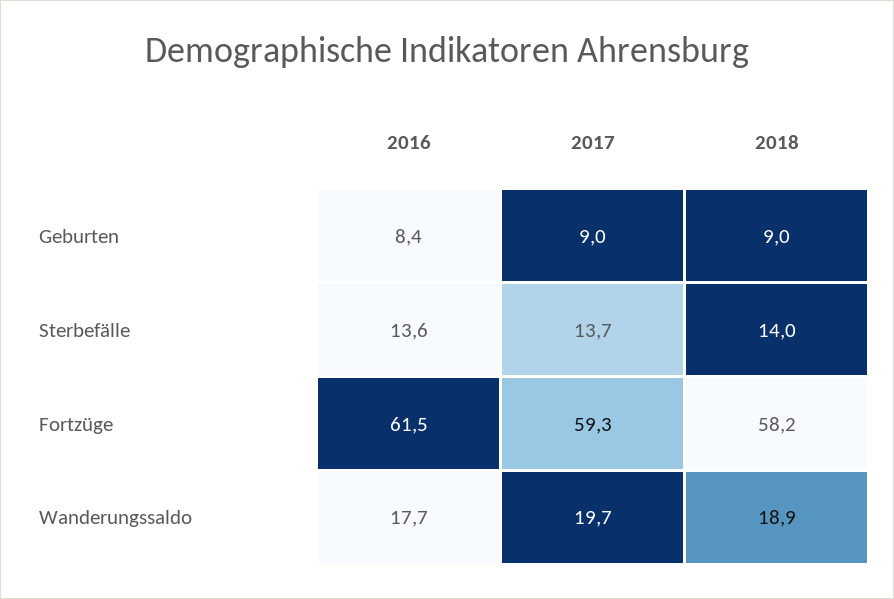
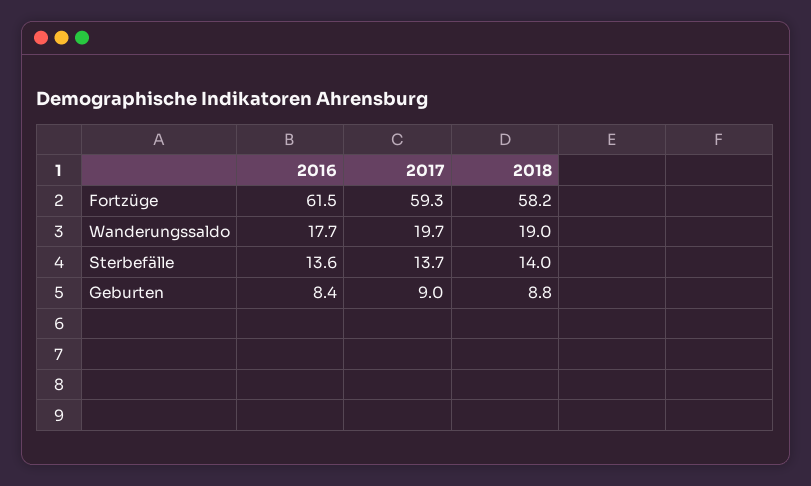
2018, Geburten: 9 -> 8.8
2018, Wanderungssaldo: 18.9 -> 19

